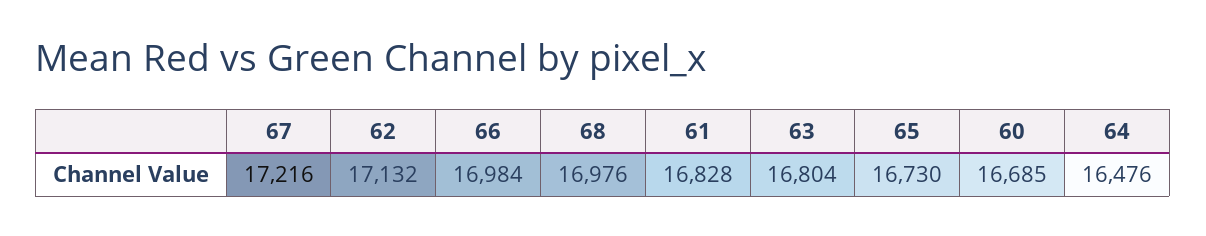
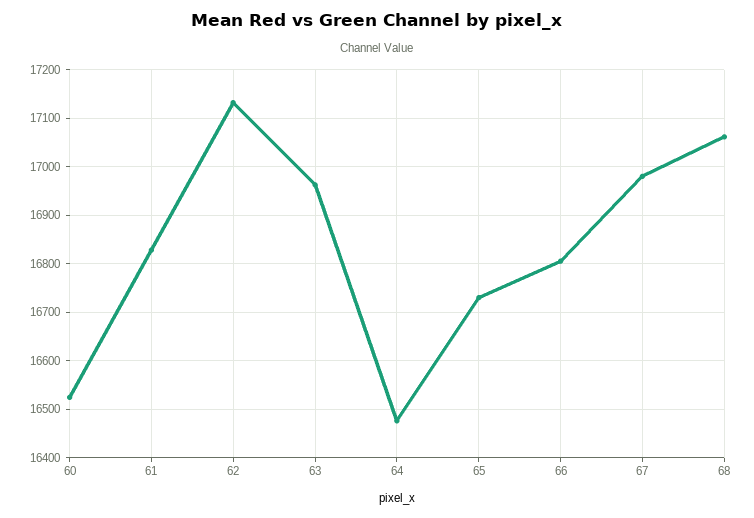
67: 17216 -> 16980
66: 16984 -> 16800
68: 16976 -> 17060
63: 16804 -> 16960
60: 16685 -> 16520

